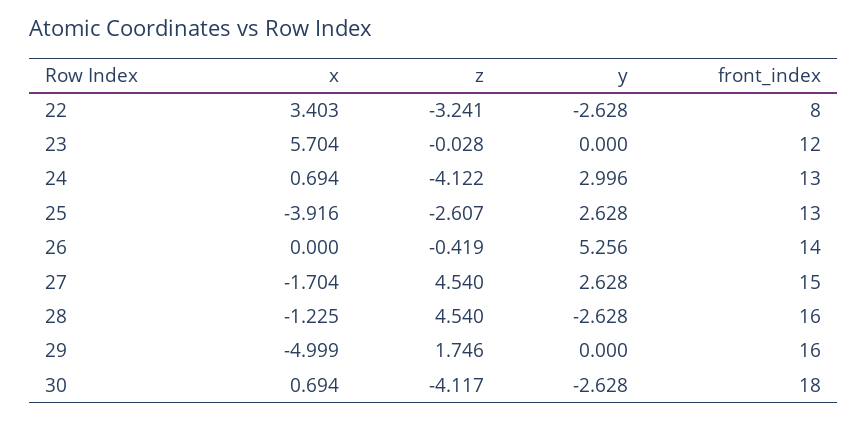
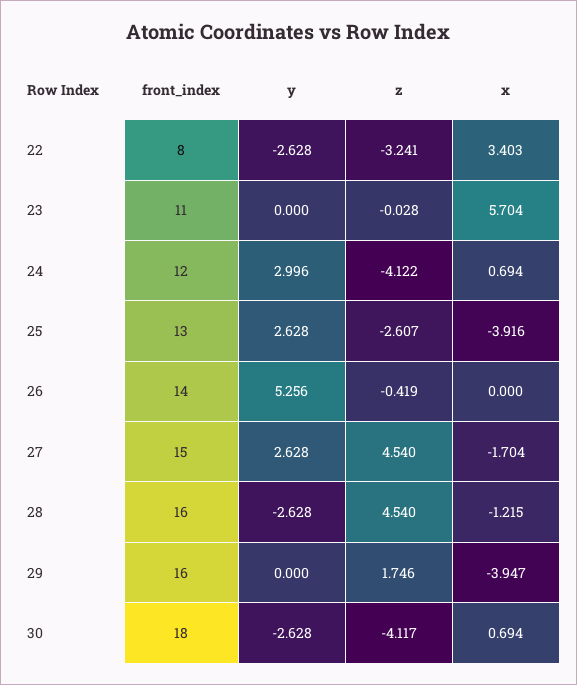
front_index, 23: 12 -> 11
front_index, 24: 13 -> 12
x, 28: -1.225 -> -1.215
x, 29: -4.999 -> -3.947

